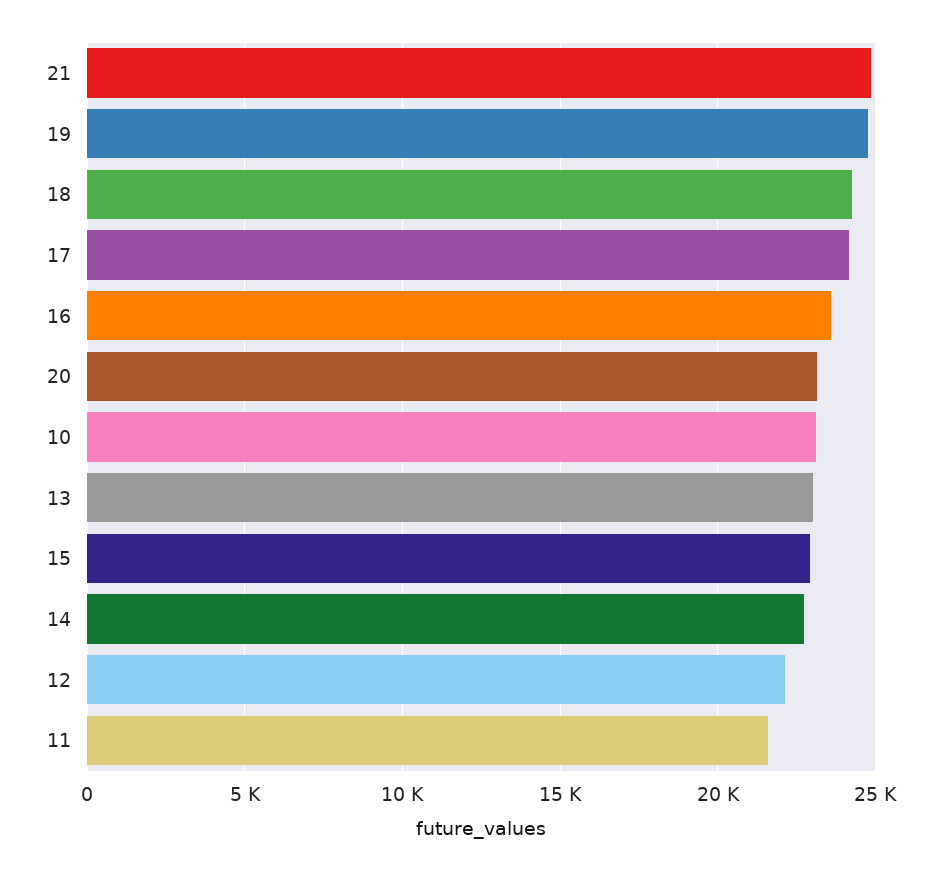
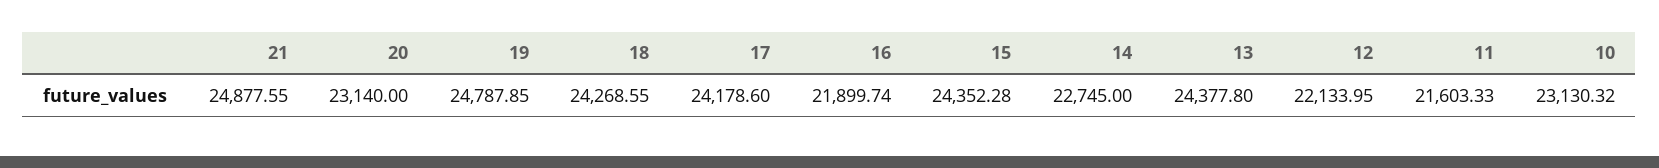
16: 23500 -> 21899.74
13: 23000 -> 24377.8
15: 23000 -> 24352.28

